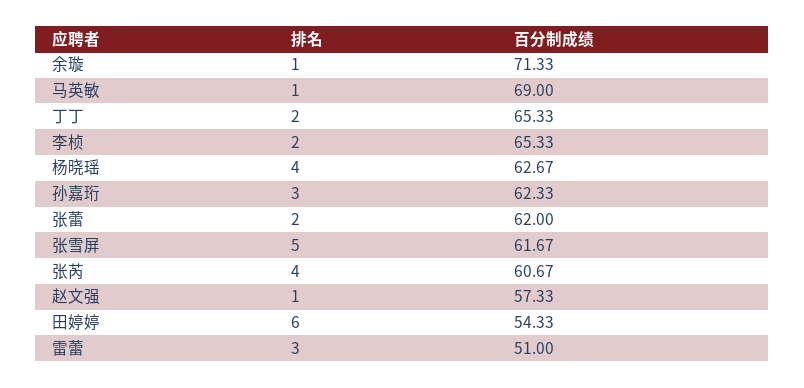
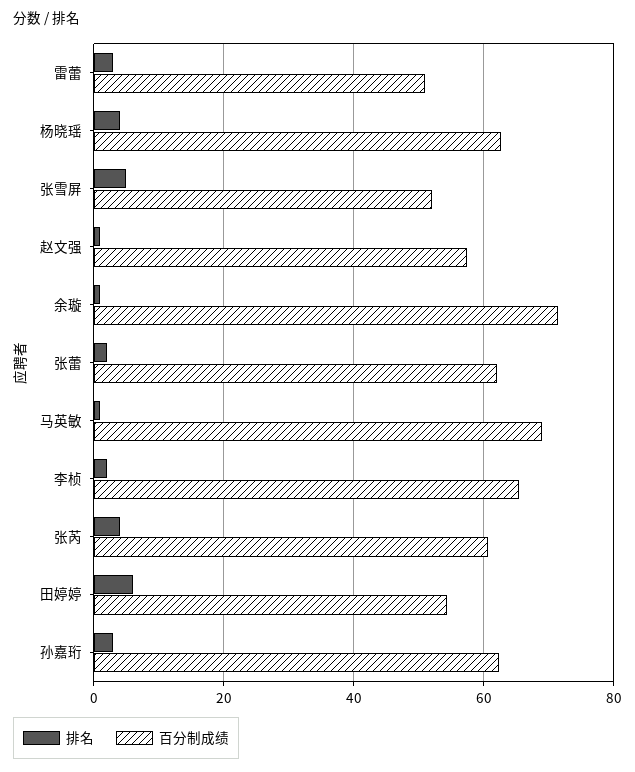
排名, 丁丁: 2 -> none
百分制成绩, 丁丁: 65.33 -> none
百分制成绩, 张雪屏: 61.67 -> 52

